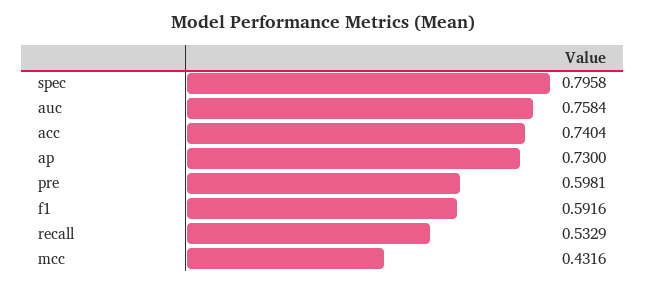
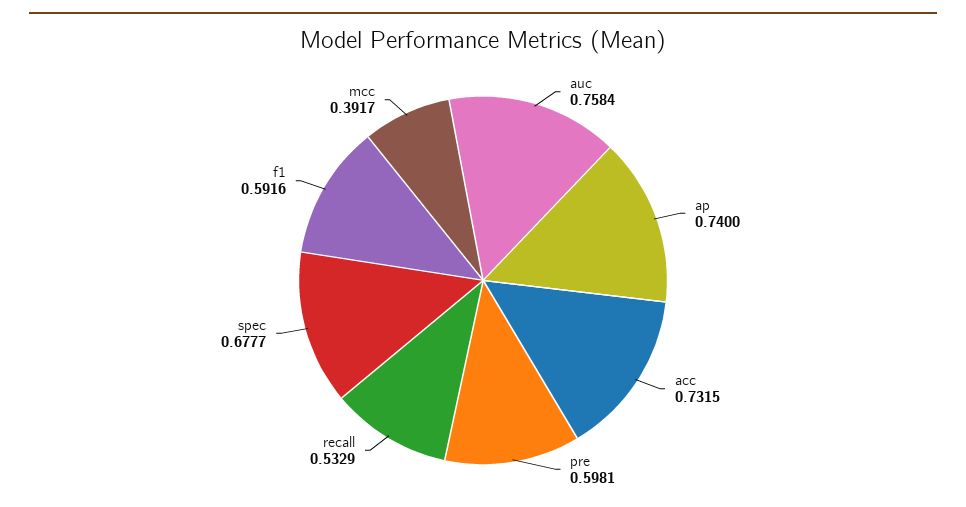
spec: 0.7958 -> 0.6777
acc: 0.7404 -> 0.7315
ap: 0.73 -> 0.74
mcc: 0.4316 -> 0.3917

